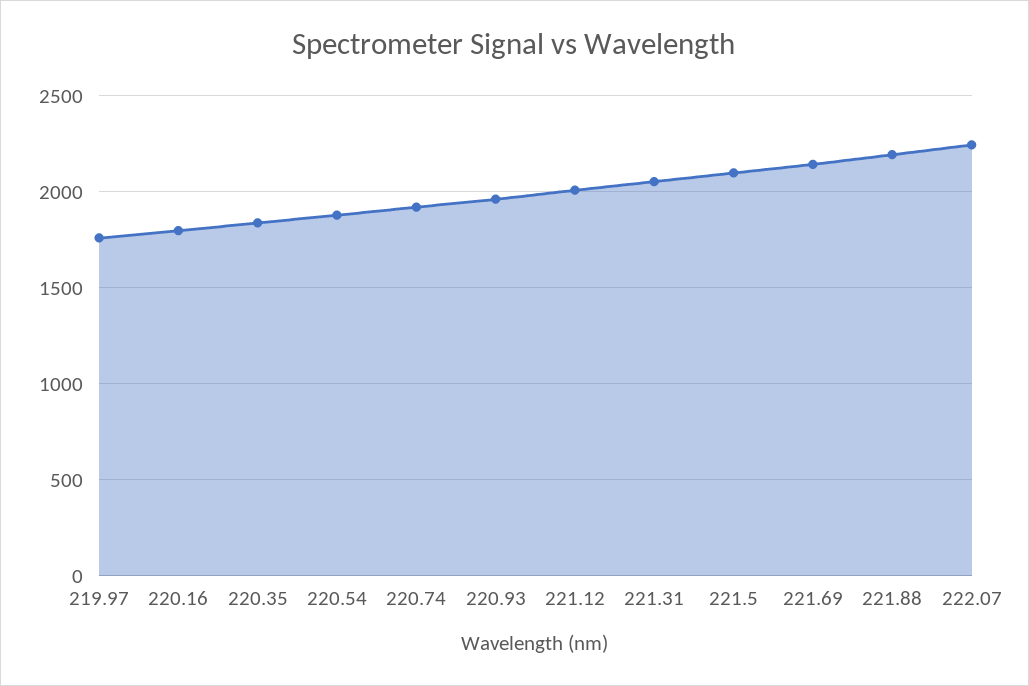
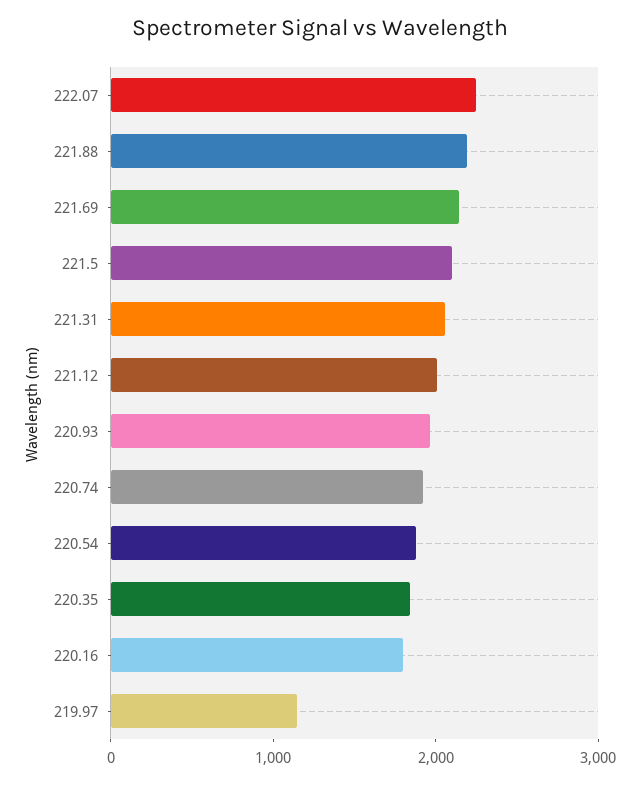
219.97: 1750 -> 1200

